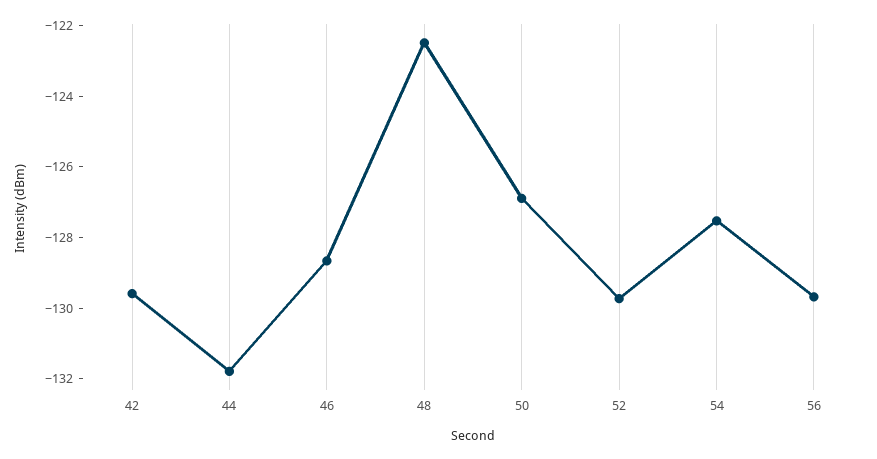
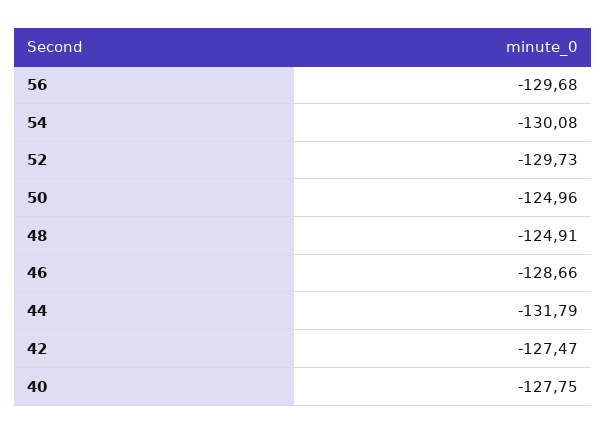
42: -129.5 -> -127.47
48: -122.5 -> -124.91
50: -127 -> -124.96
54: -127.5 -> -130.08
40: none -> -127.75

